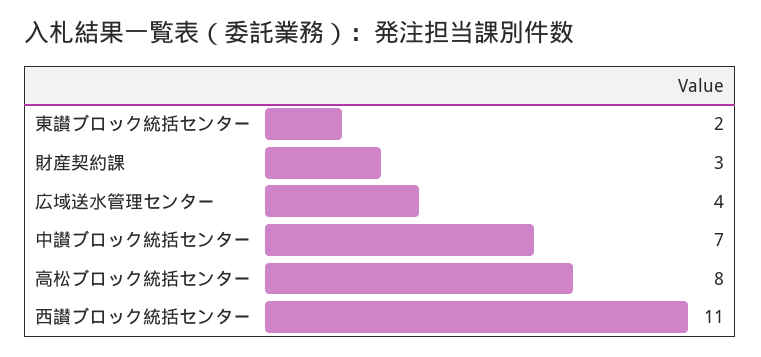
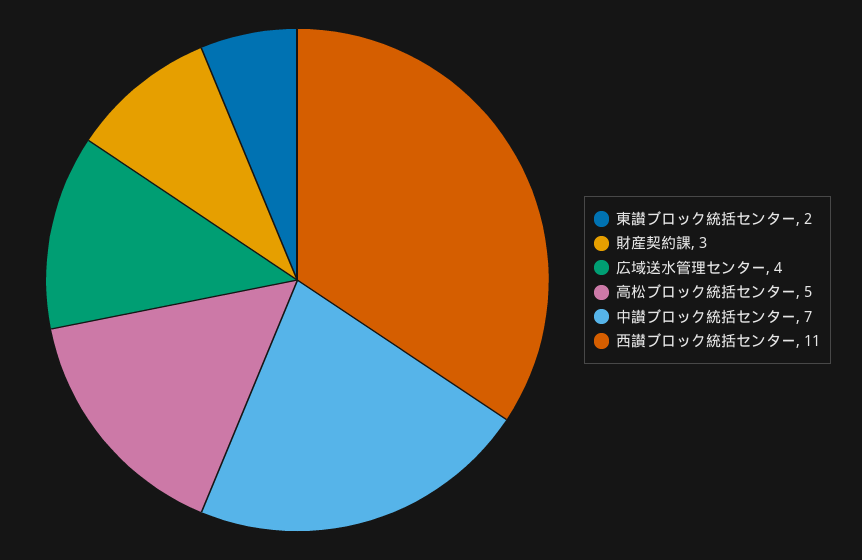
高松ブロック統括センター: 8 -> 5

